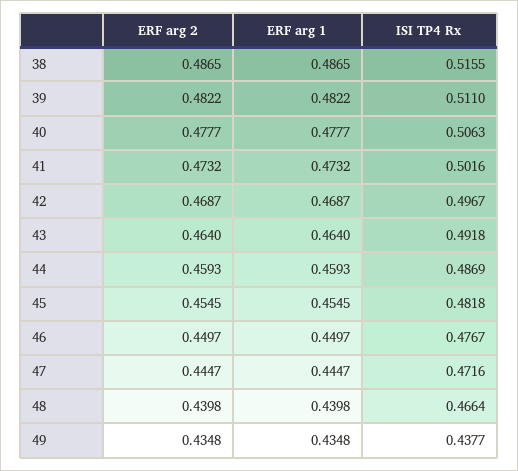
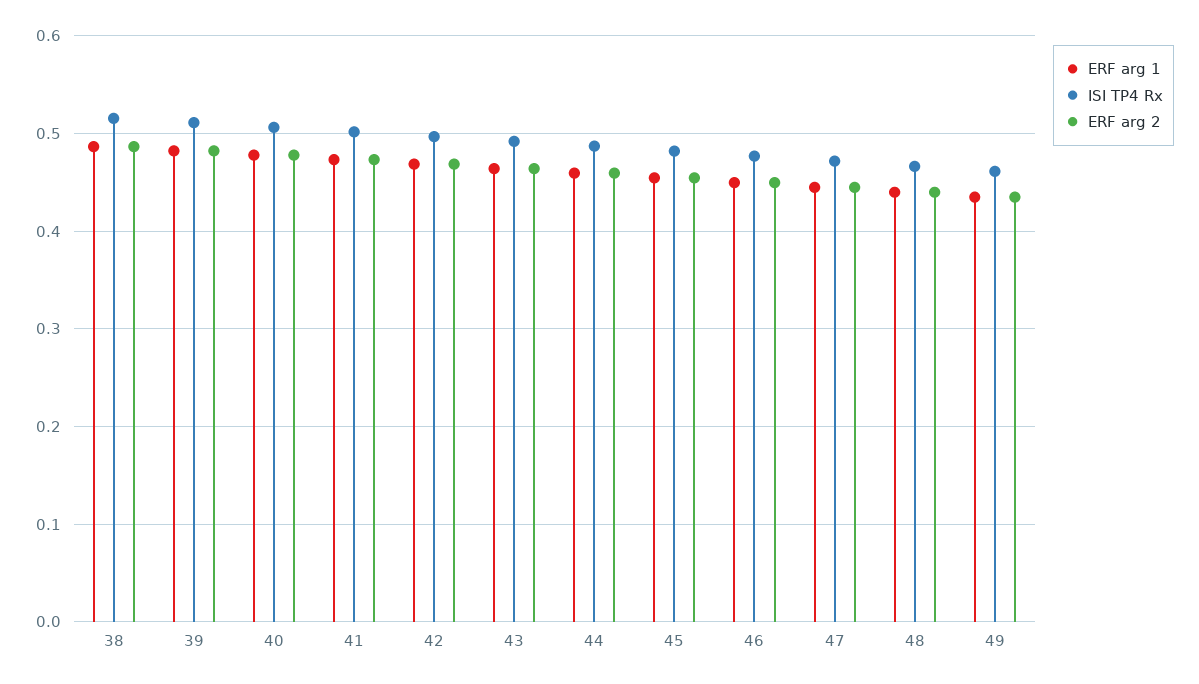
ISI TP4 Rx, 49: 0.4377 -> 0.46

